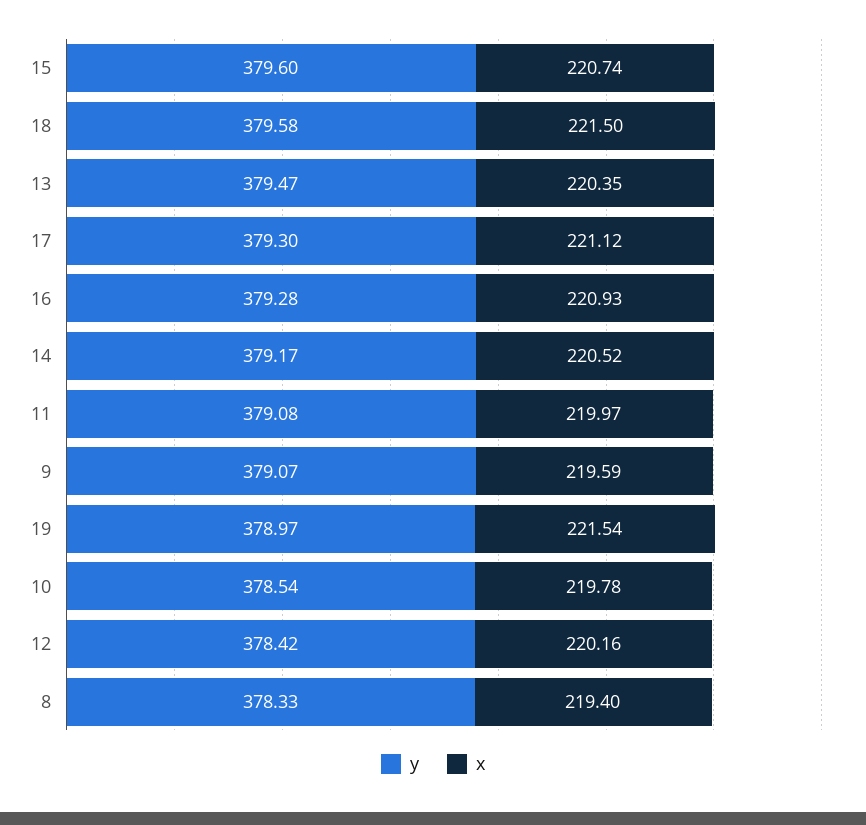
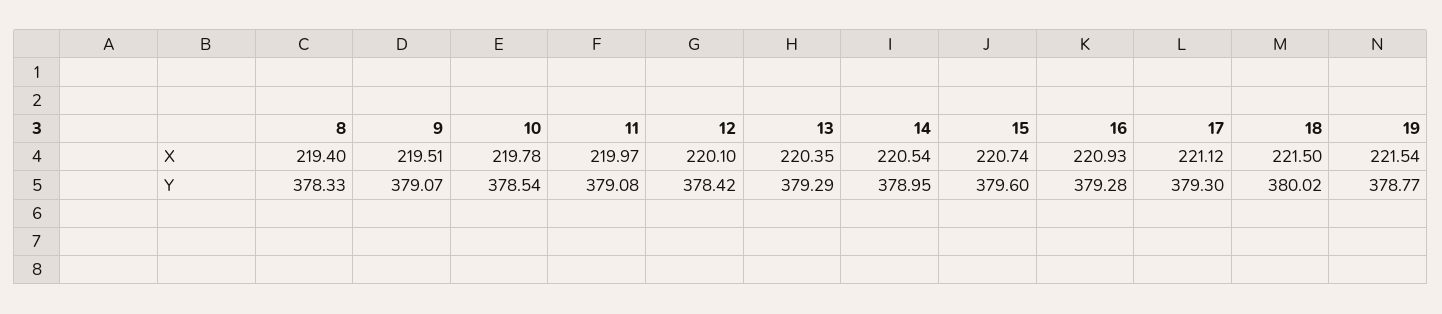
y, 18: 379.58 -> 380.02
y, 13: 379.47 -> 379.29
y, 14: 379.17 -> 378.95
x, 14: 220.52 -> 220.54
x, 9: 219.59 -> 219.51
y, 19: 378.97 -> 378.77
x, 12: 220.16 -> 220.1

